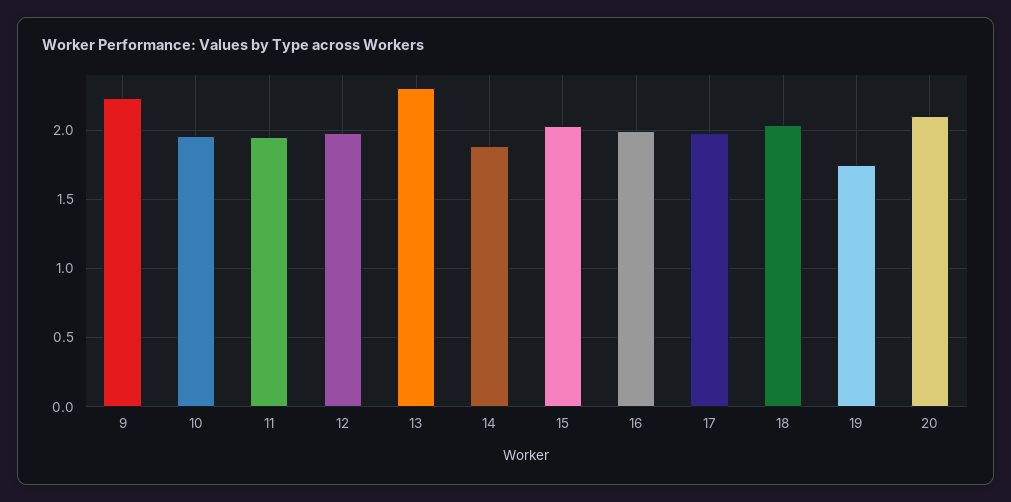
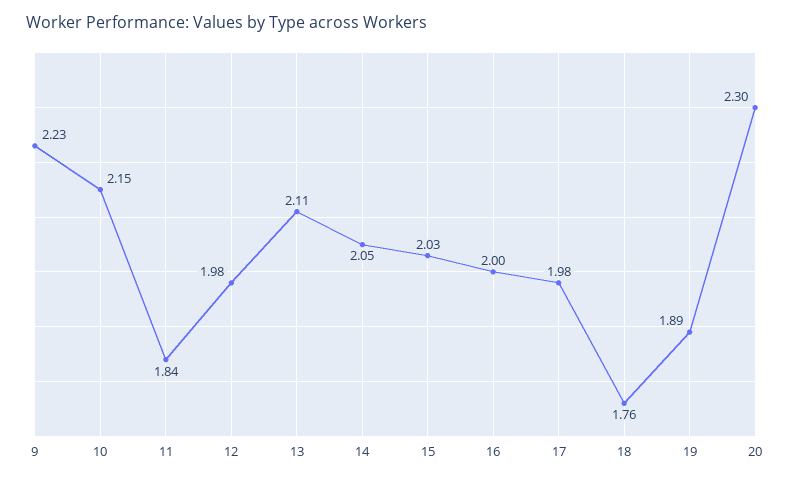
10: 1.95 -> 2.15
11: 1.95 -> 1.84
13: 2.3 -> 2.11
14: 1.9 -> 2.05
18: 2.05 -> 1.76
19: 1.75 -> 1.89
20: 2.1 -> 2.3

